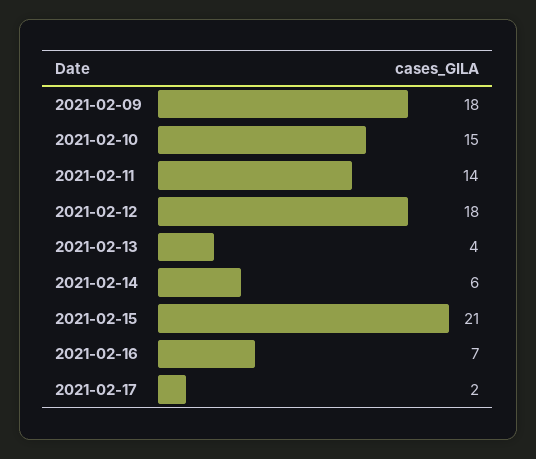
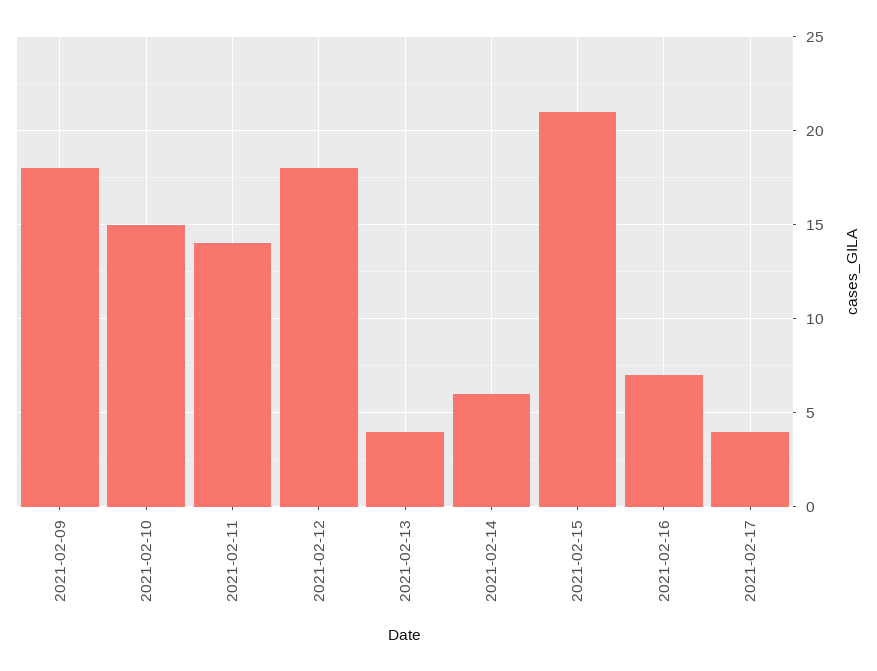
2021-02-17: 2 -> 4

